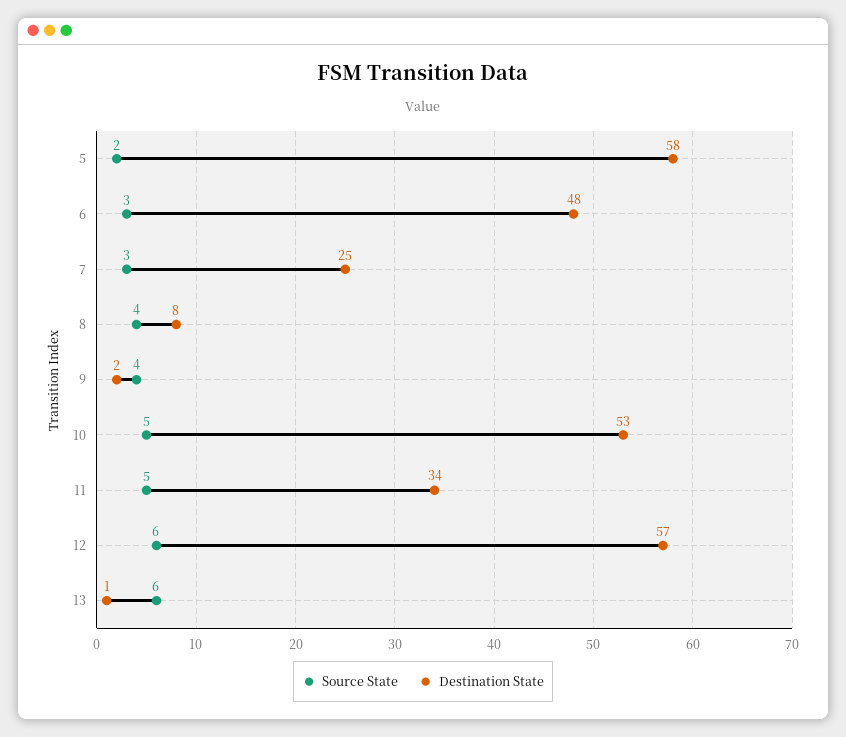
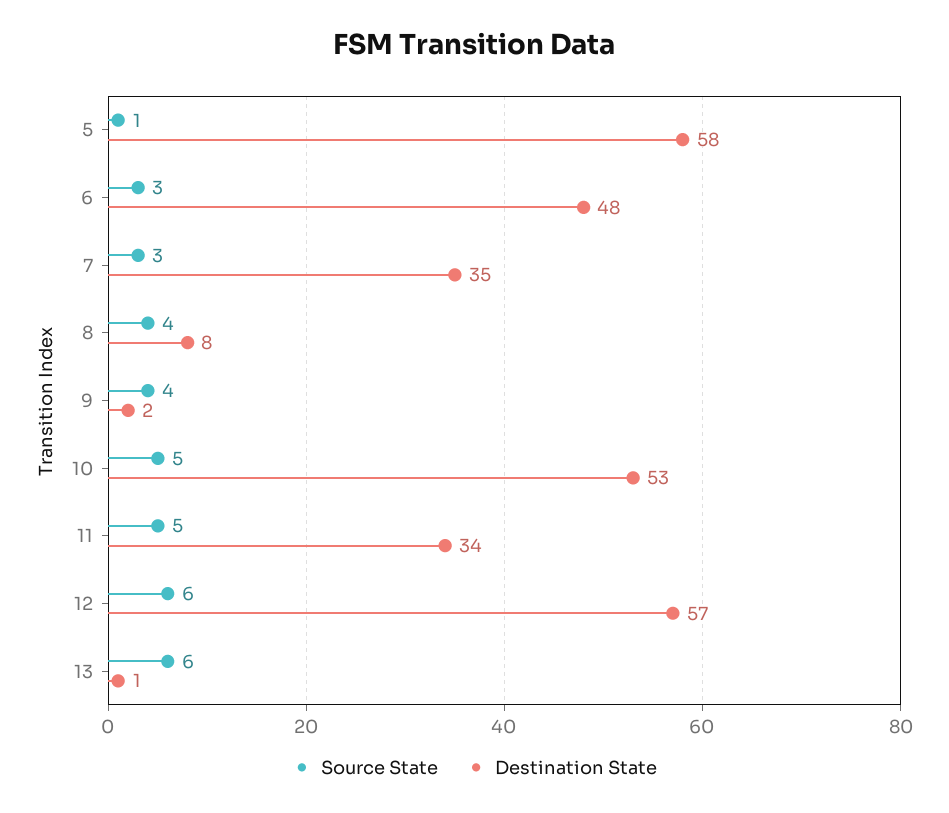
Source State, 5: 2 -> 1
Destination State, 7: 25 -> 35

